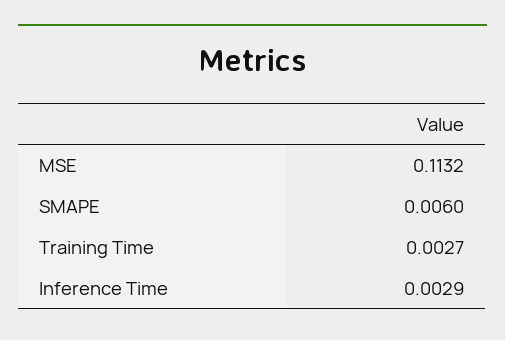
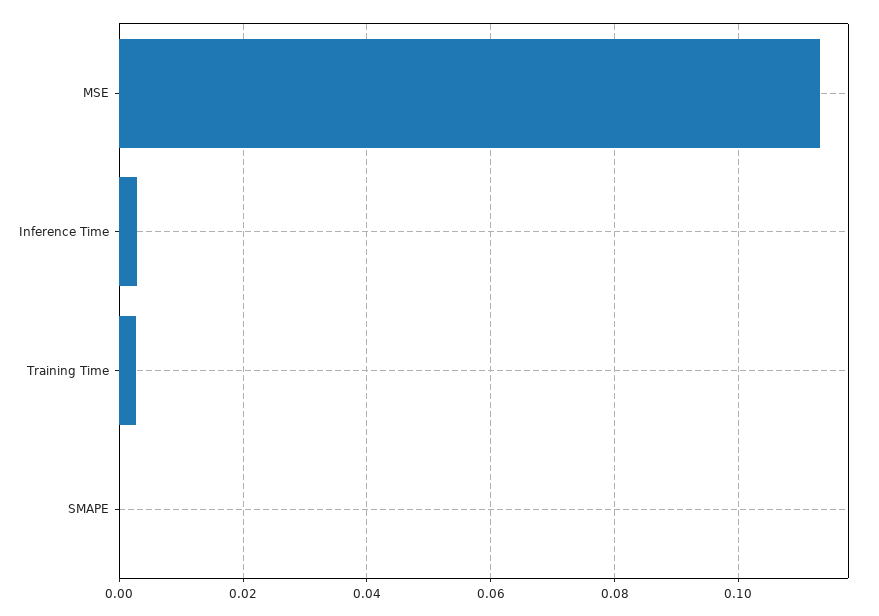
SMAPE: 0.006 -> 0

